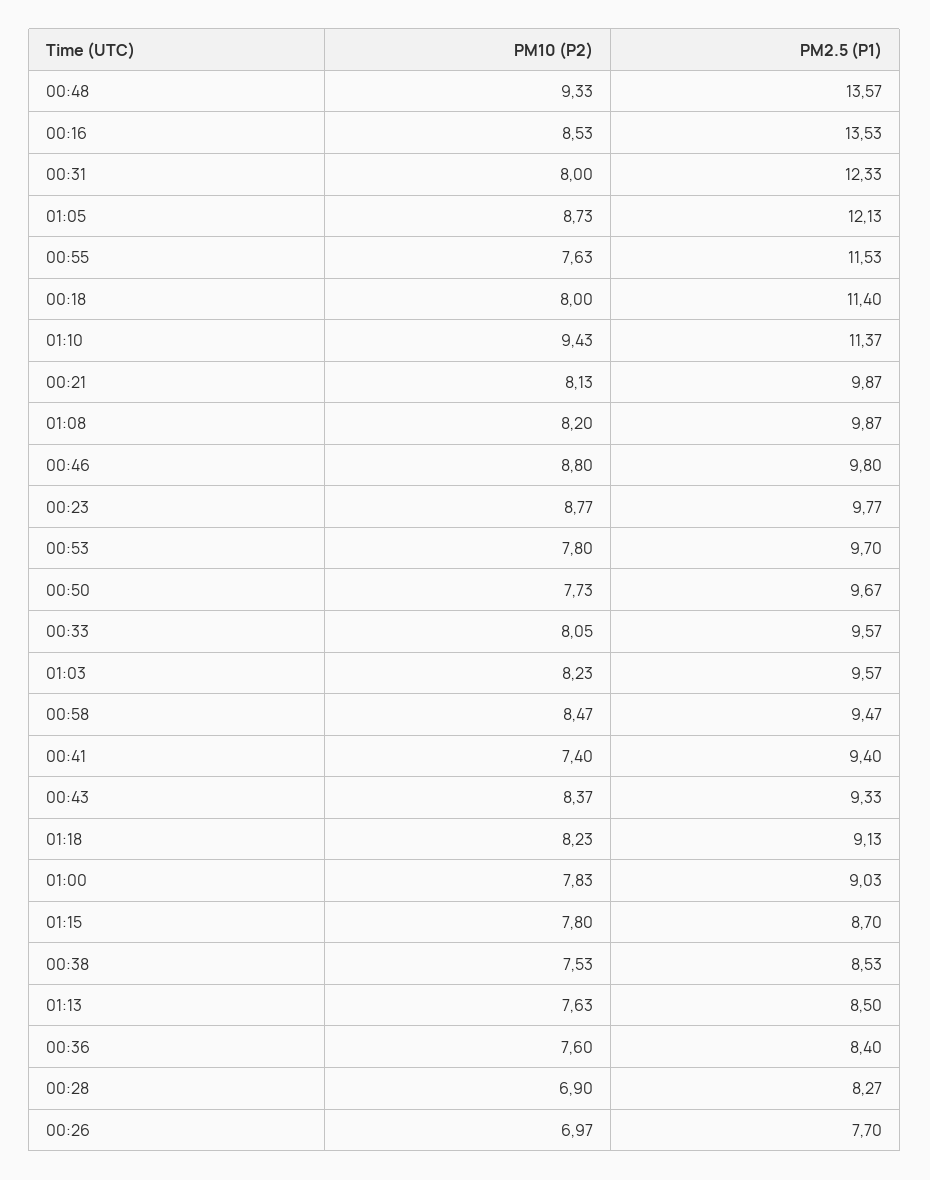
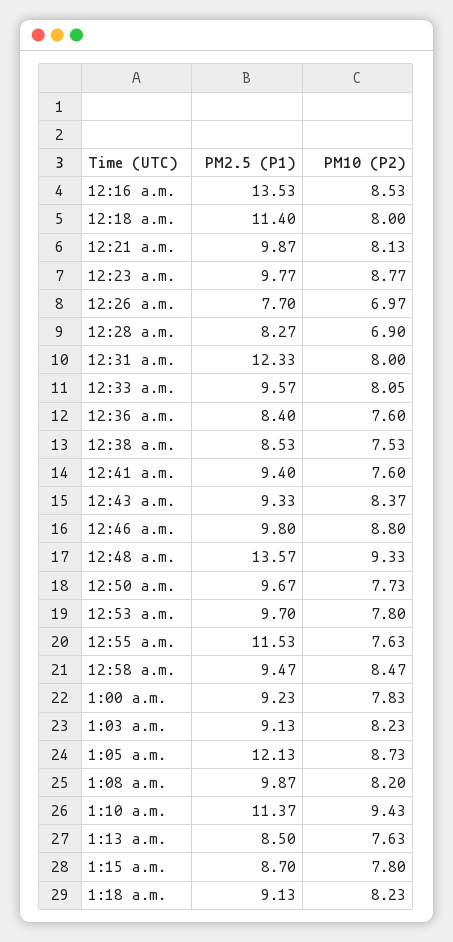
PM2.5 (P1), 01:03: 9.57 -> 9.13
PM10 (P2), 00:41: 7.4 -> 7.6
PM2.5 (P1), 01:00: 9.03 -> 9.23

